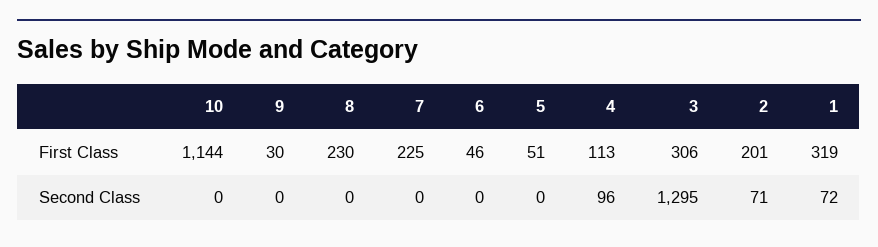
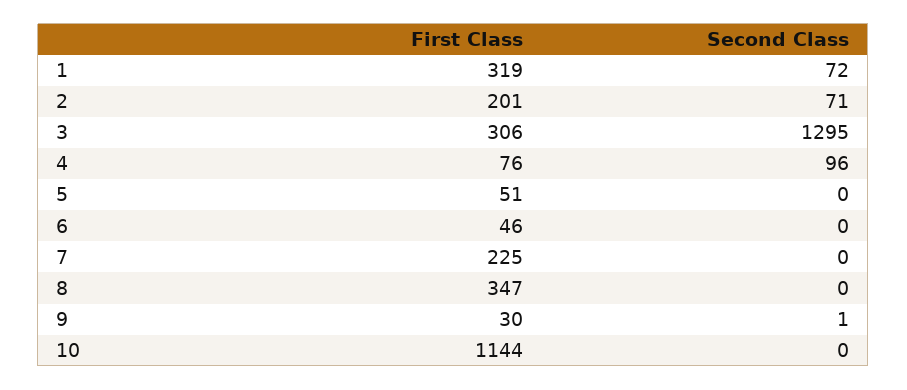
8, First Class: 230 -> 347
4, First Class: 113 -> 76
9, Second Class: 0 -> 1

